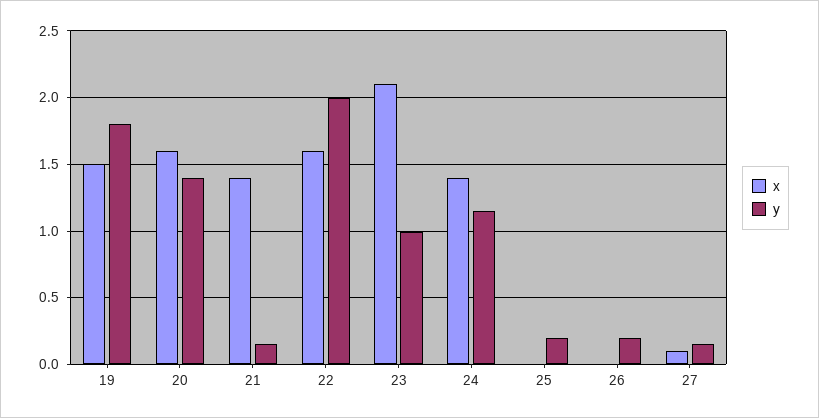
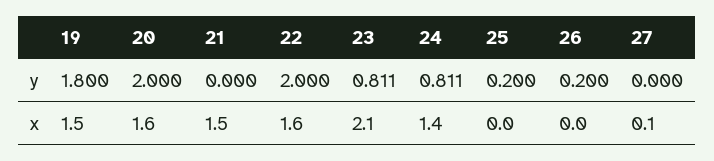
y, 20: 1.4 -> 2
x, 21: 1.4 -> 1.5
y, 21: 0.15 -> 0
y, 23: 1 -> 0.811
y, 24: 1.15 -> 0.811
y, 27: 0.15 -> 0

